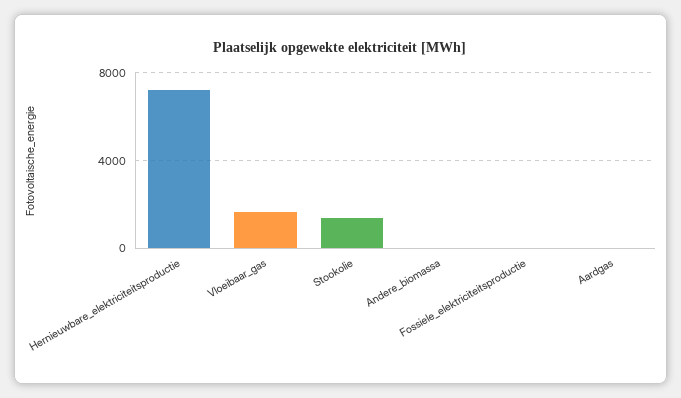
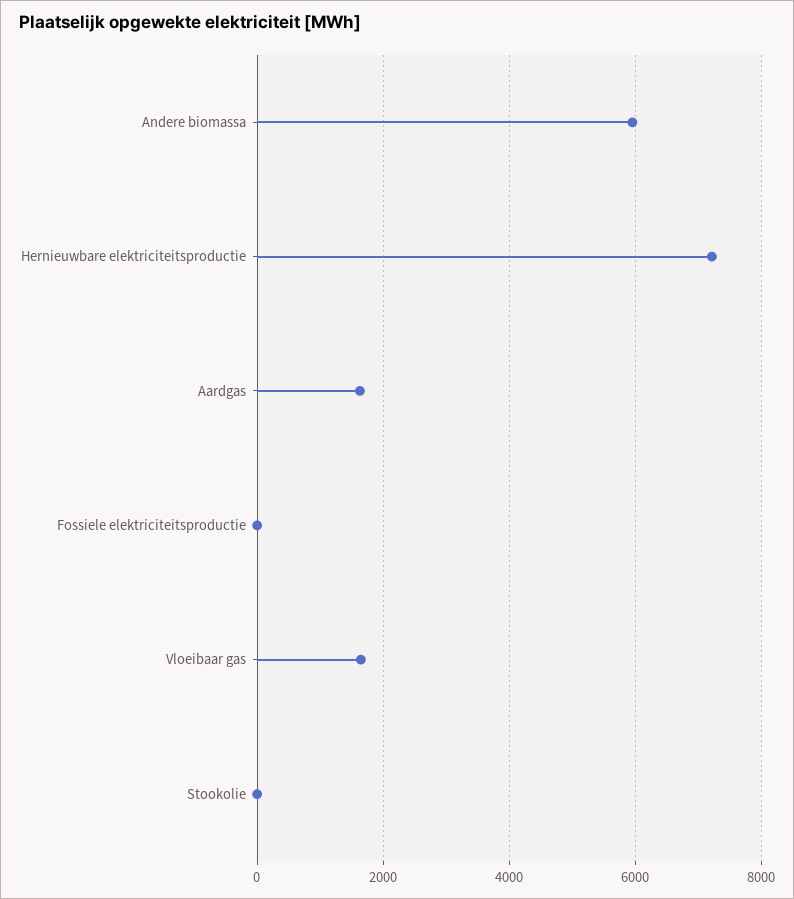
Stookolie: 1500 -> 0
Andere_biomassa: 0 -> 6000
Aardgas: 0 -> 1600

